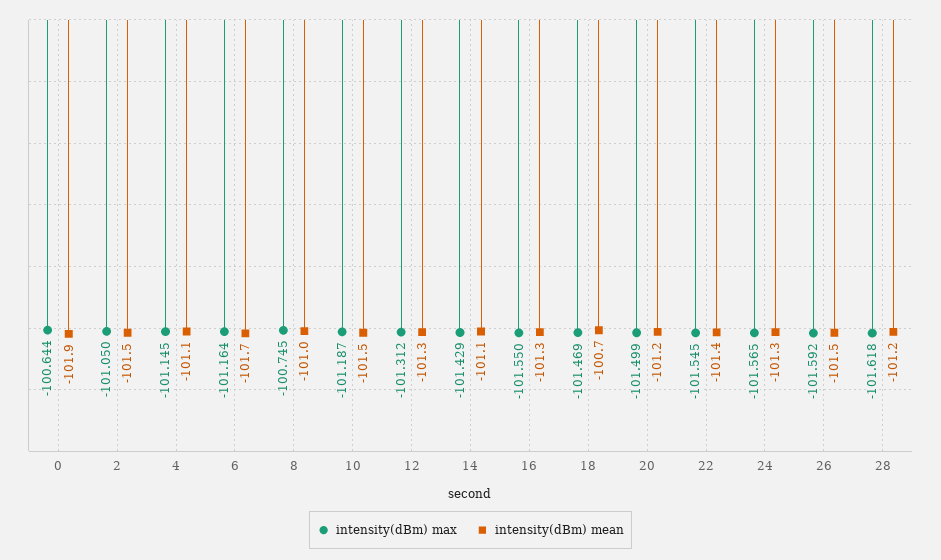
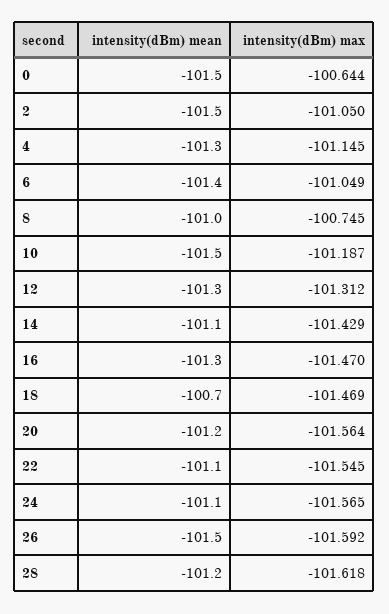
intensity(dBm) mean, 0: -101.9 -> -101.5
intensity(dBm) mean, 4: -101.1 -> -101.3
intensity(dBm) max, 6: -101.164 -> -101.049
intensity(dBm) mean, 6: -101.7 -> -101.4
intensity(dBm) max, 16: -101.55 -> -101.47
intensity(dBm) max, 20: -101.499 -> -101.564
intensity(dBm) mean, 22: -101.4 -> -101.1
intensity(dBm) mean, 24: -101.3 -> -101.1

